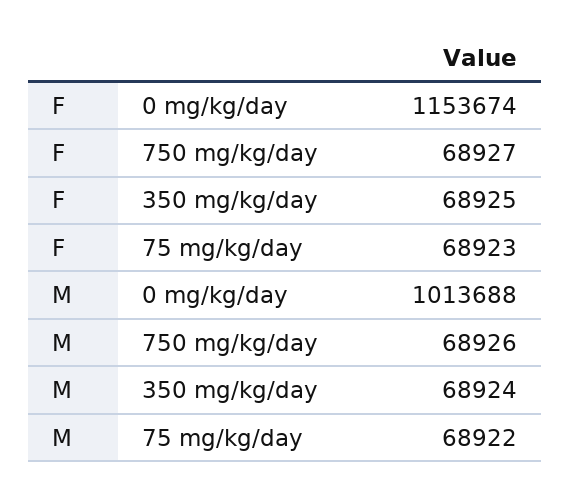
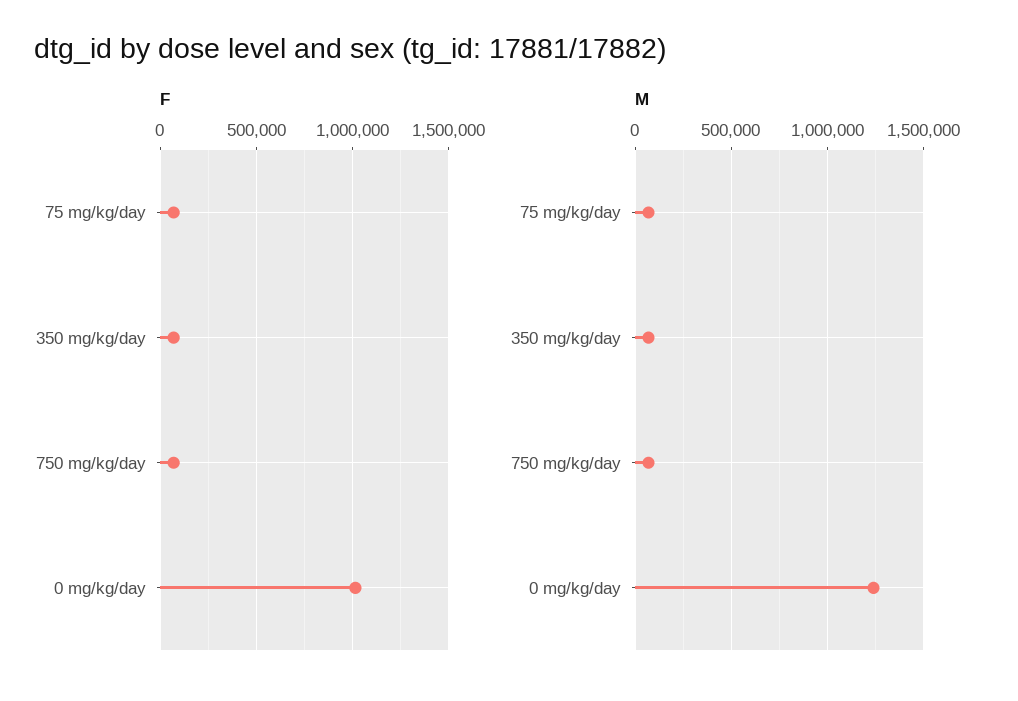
F, 0 mg/kg/day: 1153674 -> 1000000
M, 0 mg/kg/day: 1013688 -> 1250000

